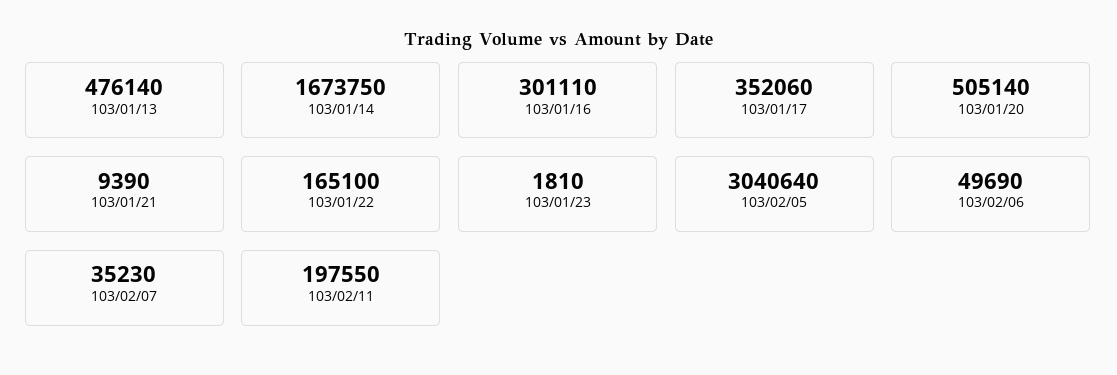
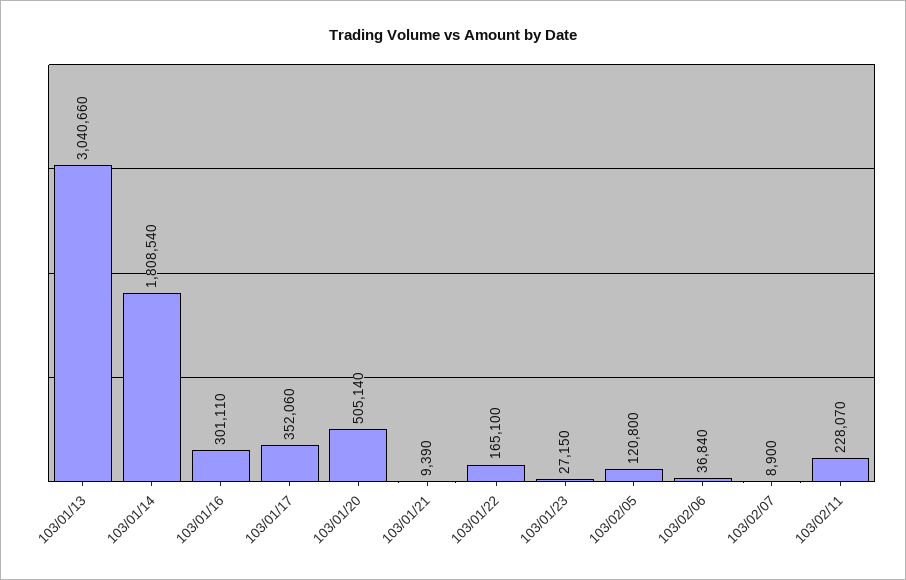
103/01/13: 476140 -> 3040660
103/01/14: 1673750 -> 1808540
103/01/23: 1810 -> 27150
103/02/05: 3040640 -> 120800
103/02/06: 49690 -> 36840
103/02/07: 35230 -> 8900
103/02/11: 197550 -> 228070

